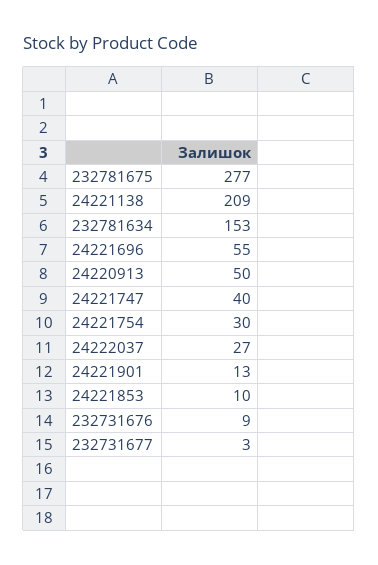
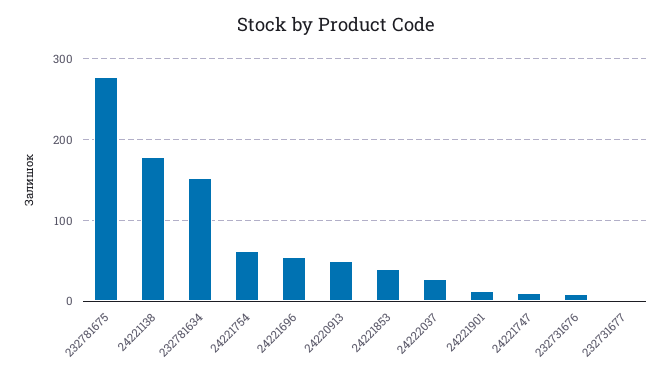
24221138: 209 -> 180
24221747: 40 -> 10
24221754: 30 -> 60
24221853: 10 -> 40

